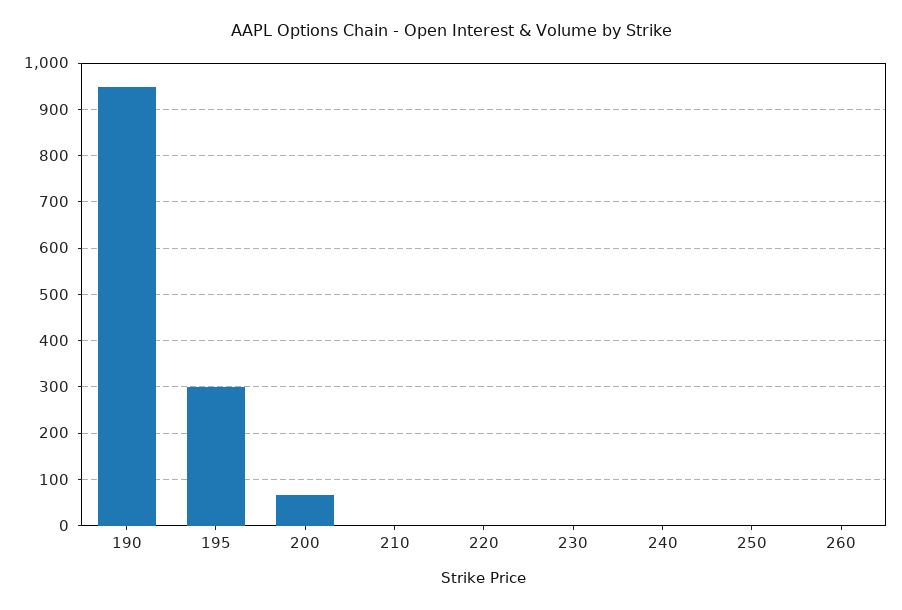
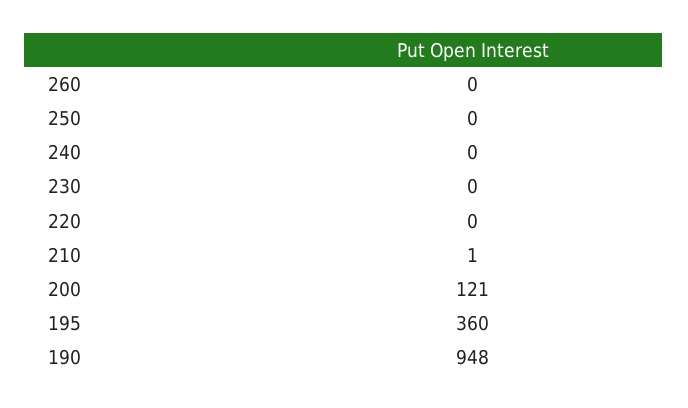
195: 300 -> 360
200: 60 -> 121

